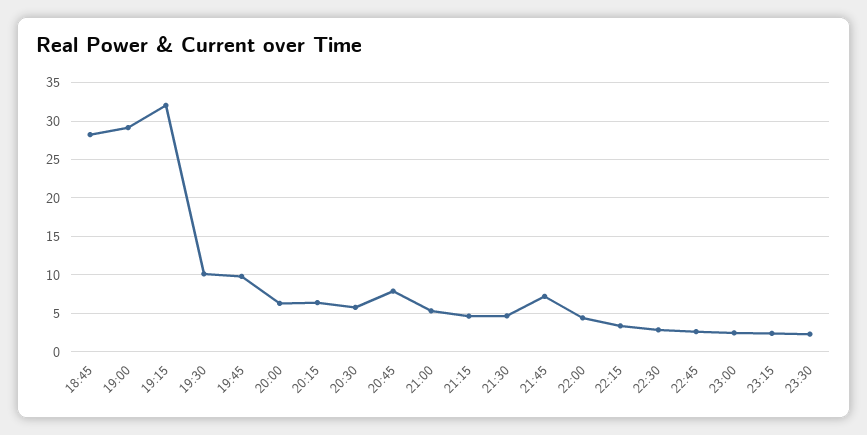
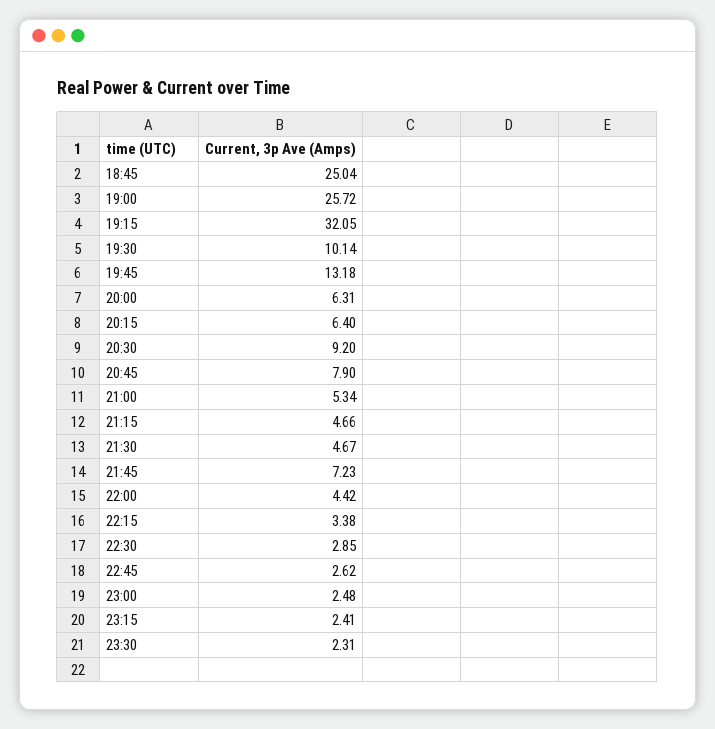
18:45: 28 -> 25.04
19:00: 29 -> 25.72
19:45: 10 -> 13.18
20:30: 6 -> 9.2

